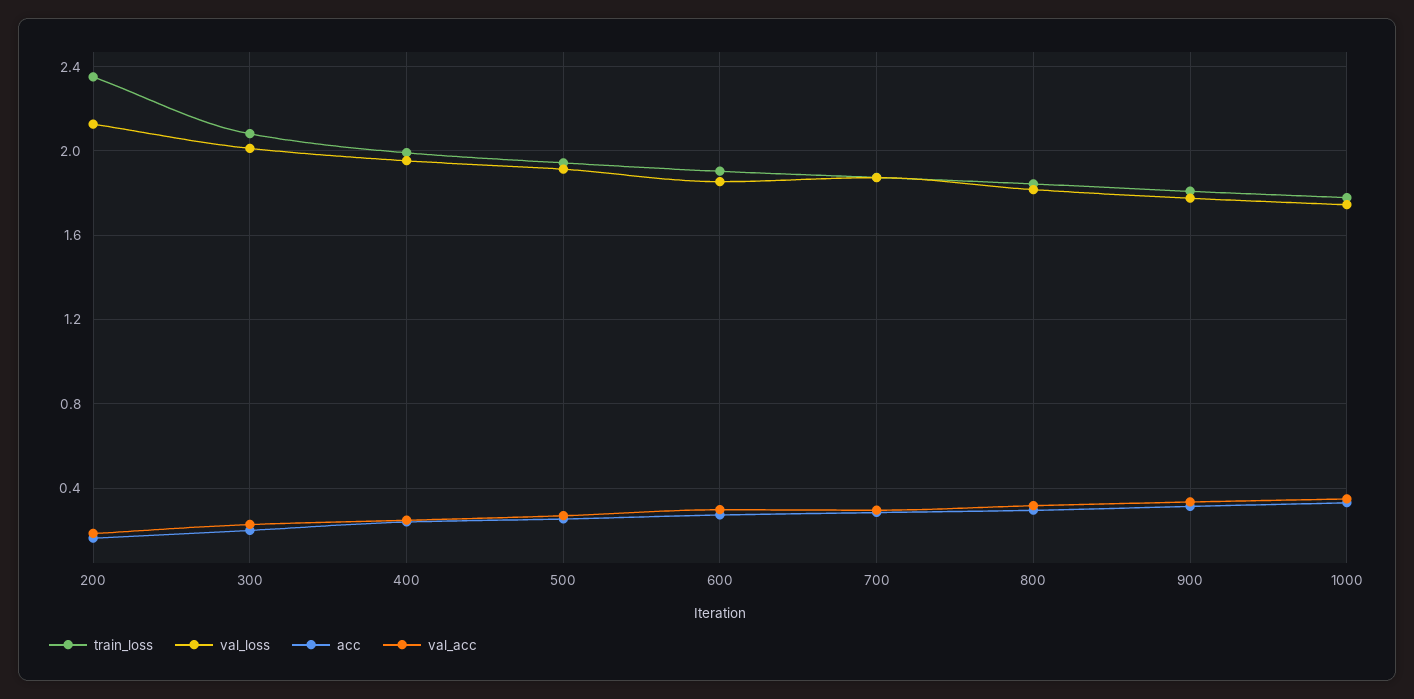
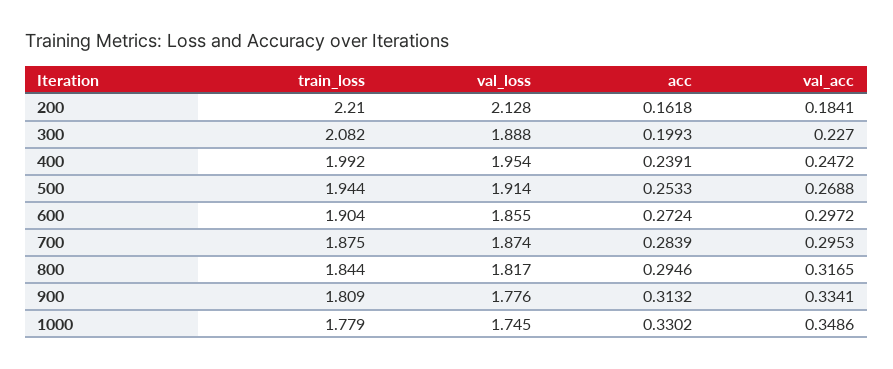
train_loss, 200: 2.35 -> 2.21
val_loss, 300: 2 -> 1.888

